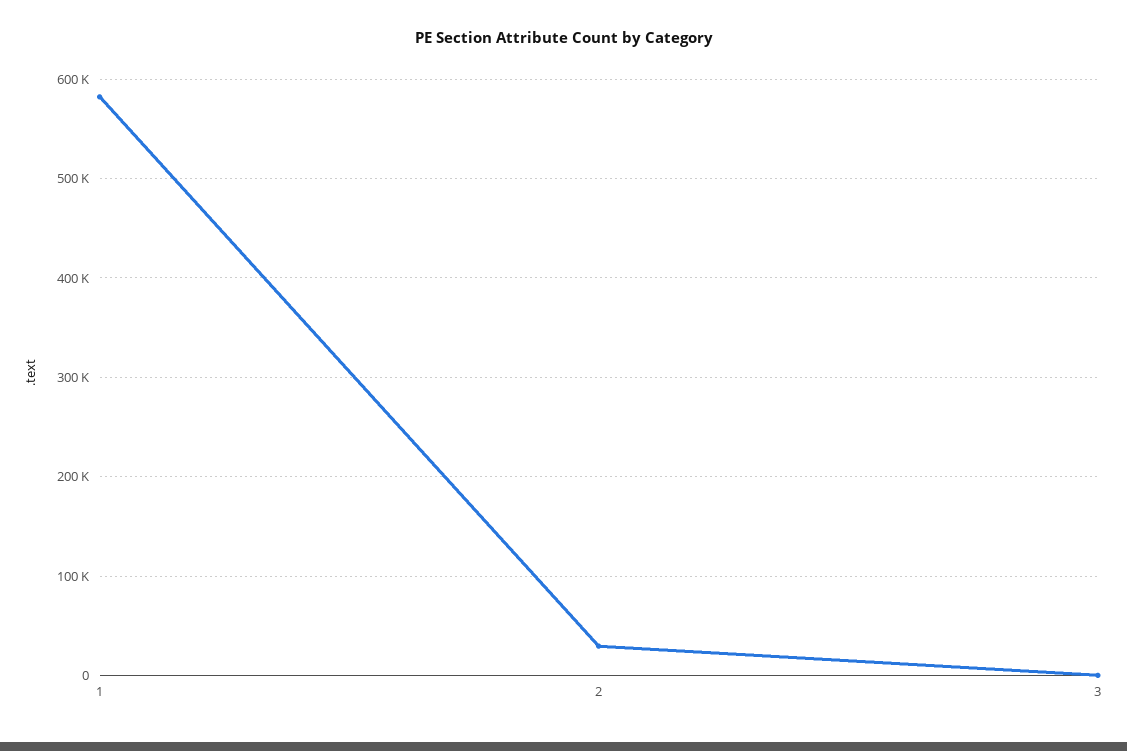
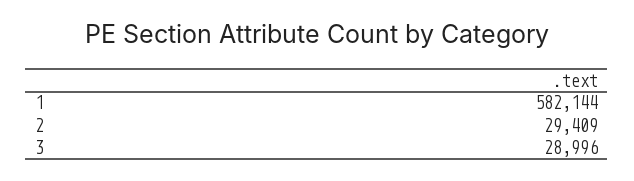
3: 0 -> 28996

